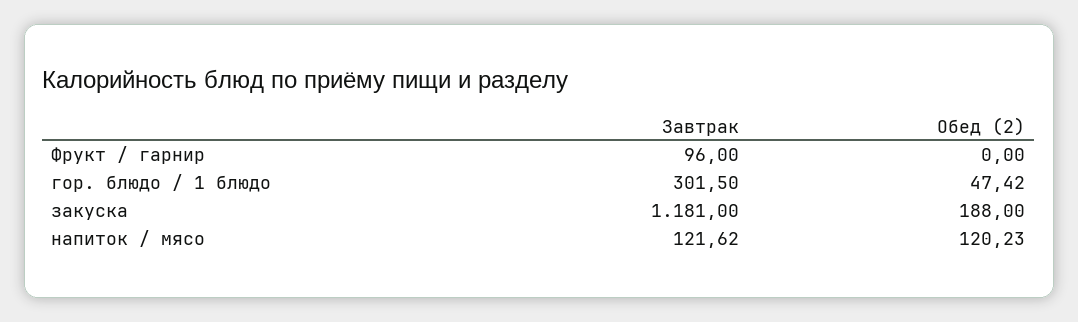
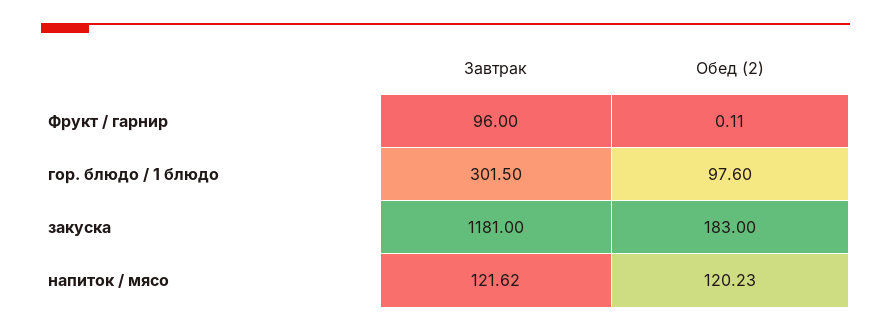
Обед (2), Фрукт / гарнир: 0 -> 0.11
Обед (2), гор. блюдо / 1 блюдо: 47.42 -> 97.6
Обед (2), закуска: 188 -> 183

